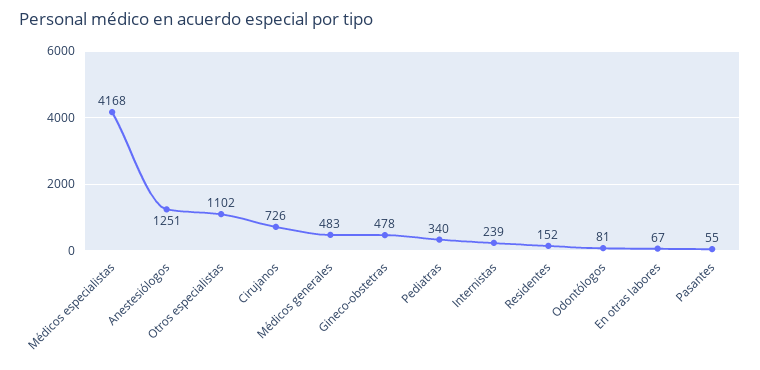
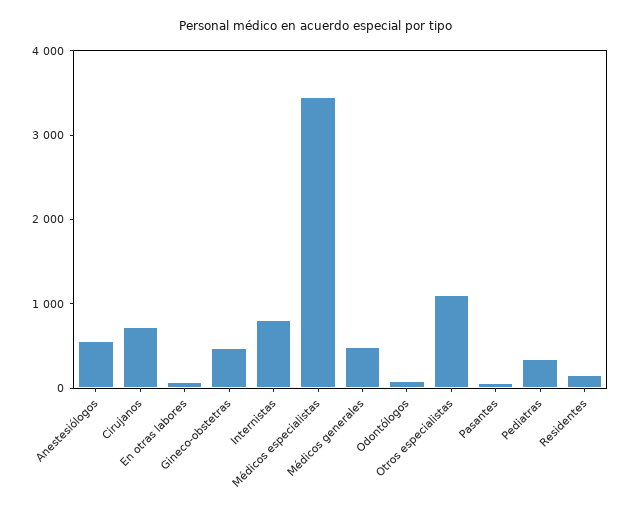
Médicos especialistas: 4168 -> 3400
Anestesiólogos: 1251 -> 600
Internistas: 239 -> 800

